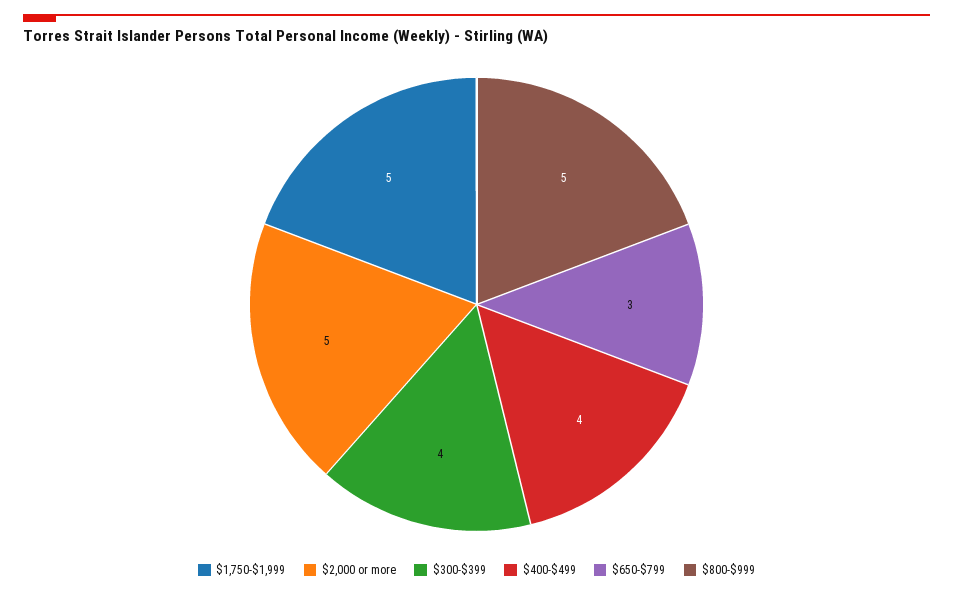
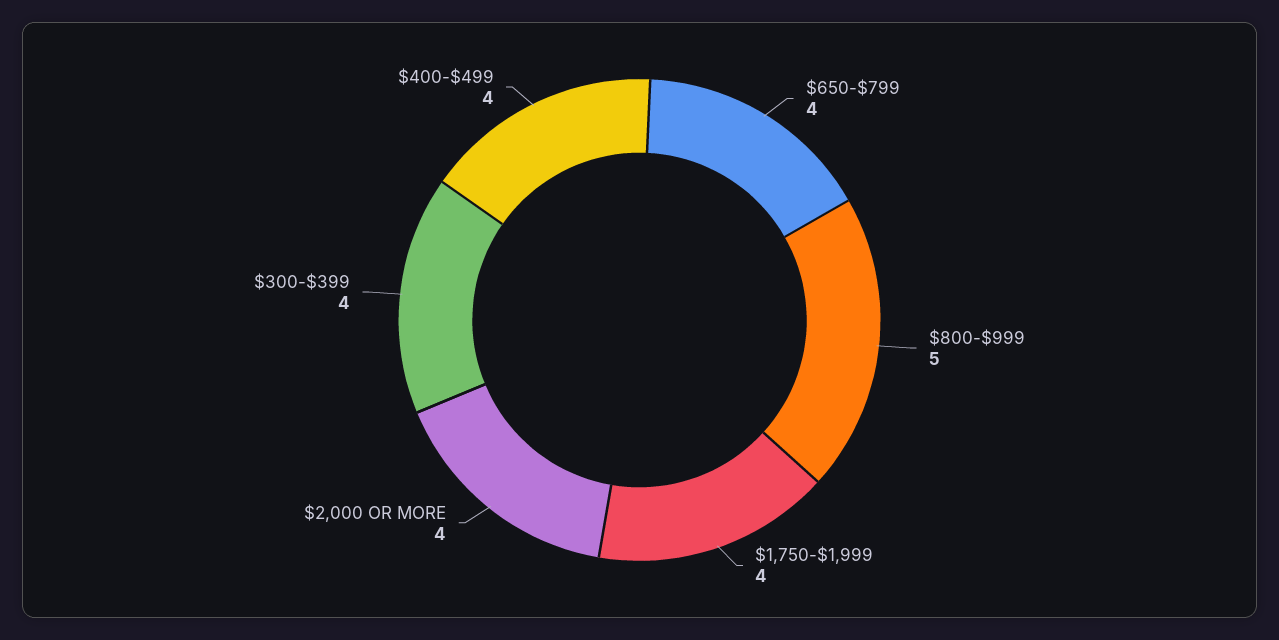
$1,750-$1,999: 5 -> 4
$2,000 or more: 5 -> 4
$650-$799: 3 -> 4

